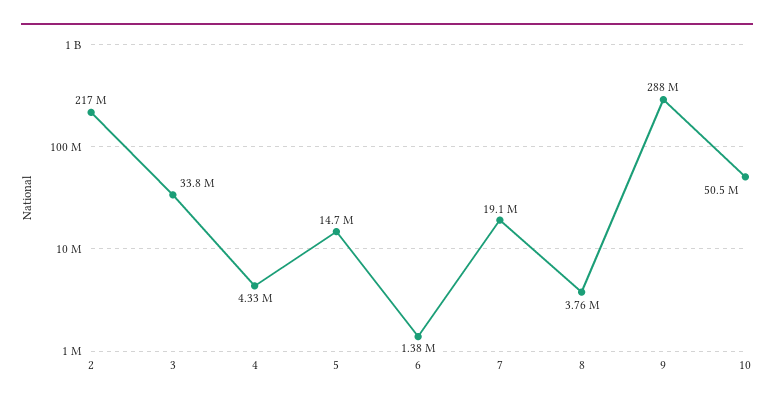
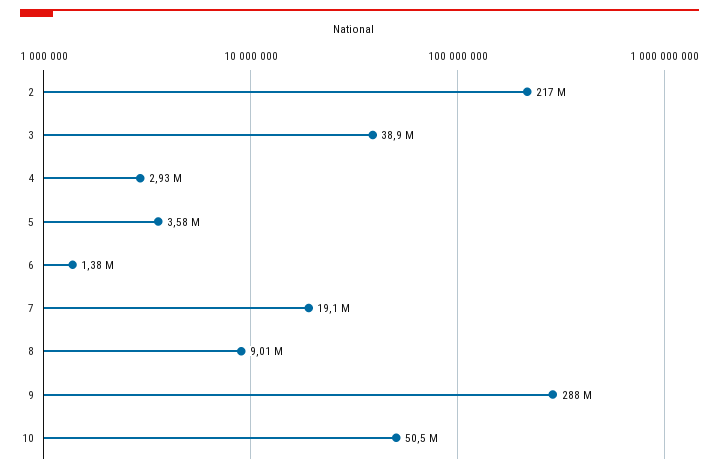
3: 33800000 -> 38900000
4: 4330000 -> 2930000
5: 14700000 -> 3580000
8: 3760000 -> 9010000

